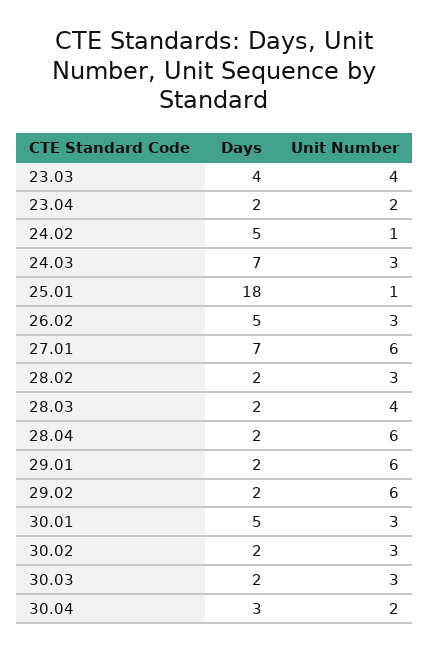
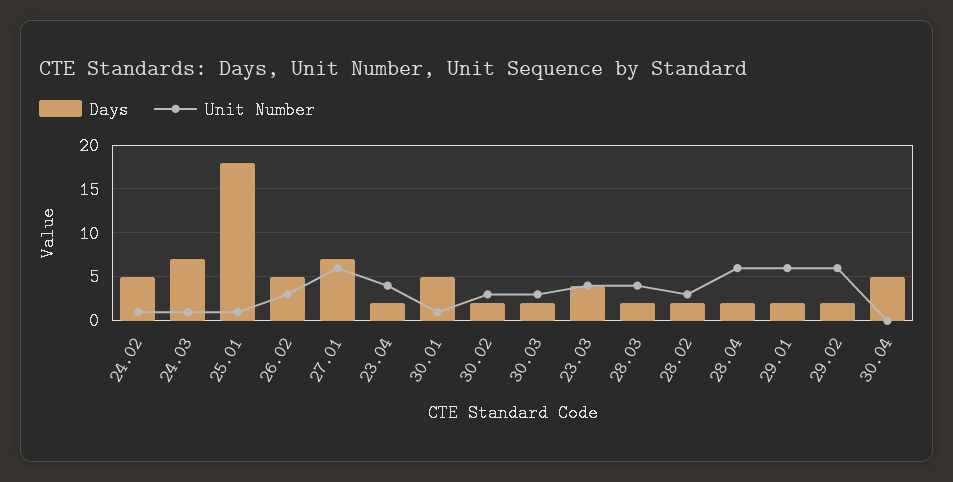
Unit Number, 23.04: 2 -> 4
Unit Number, 24.03: 3 -> 1
Unit Number, 30.01: 3 -> 1
Days, 30.04: 3 -> 5
Unit Number, 30.04: 2 -> 0

